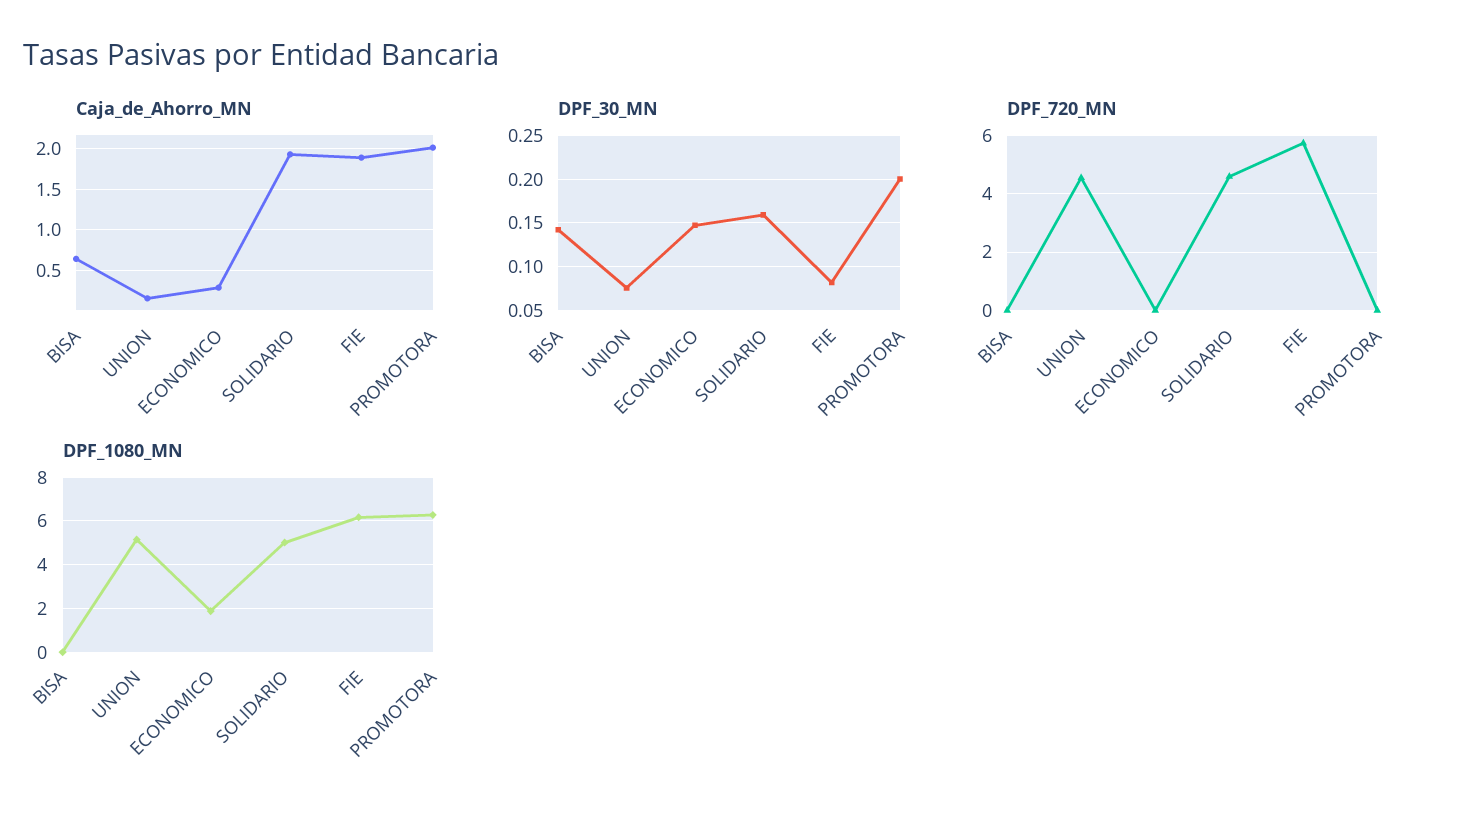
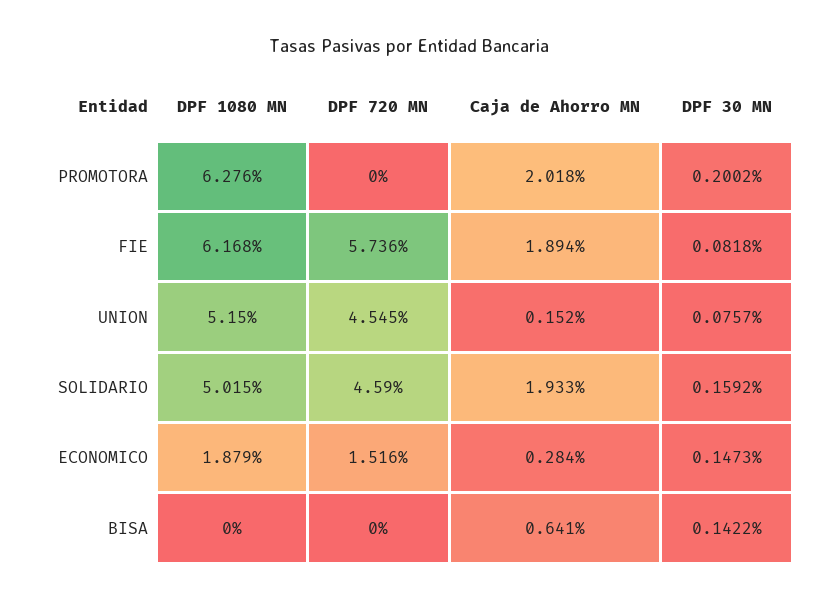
DPF_720_MN, ECONOMICO: 0 -> 1.516

